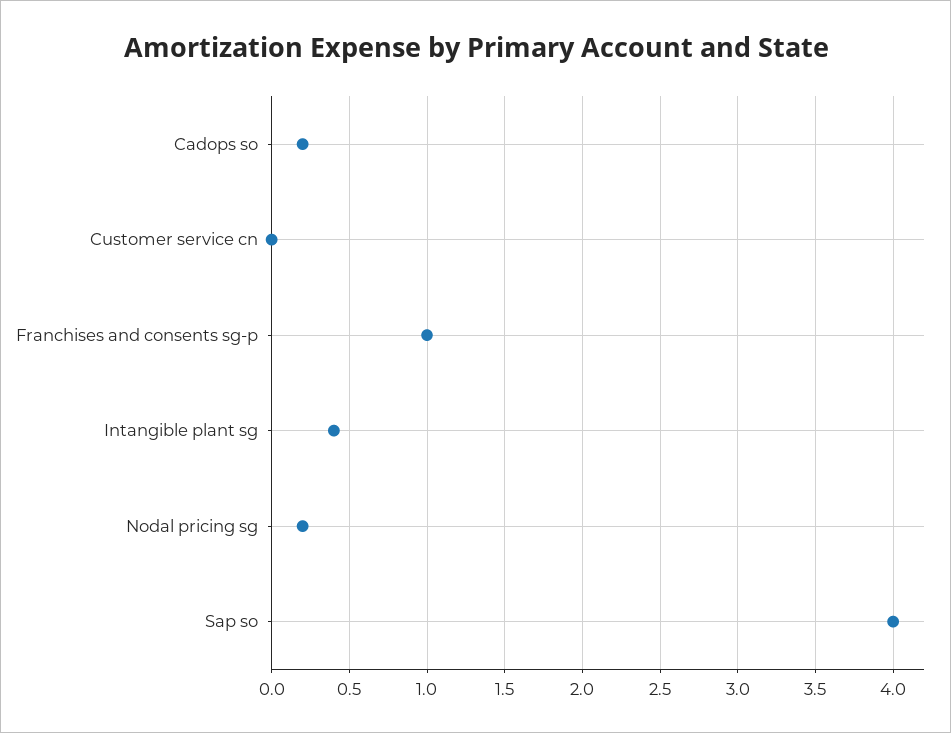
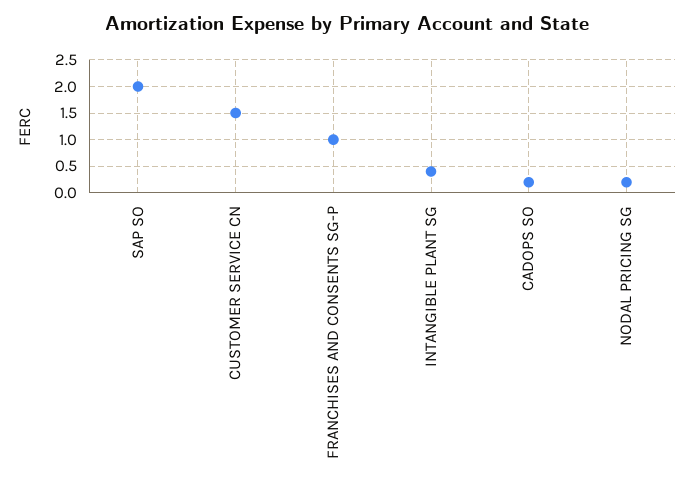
Customer service cn: 0 -> 1.5
Sap so: 4 -> 2

